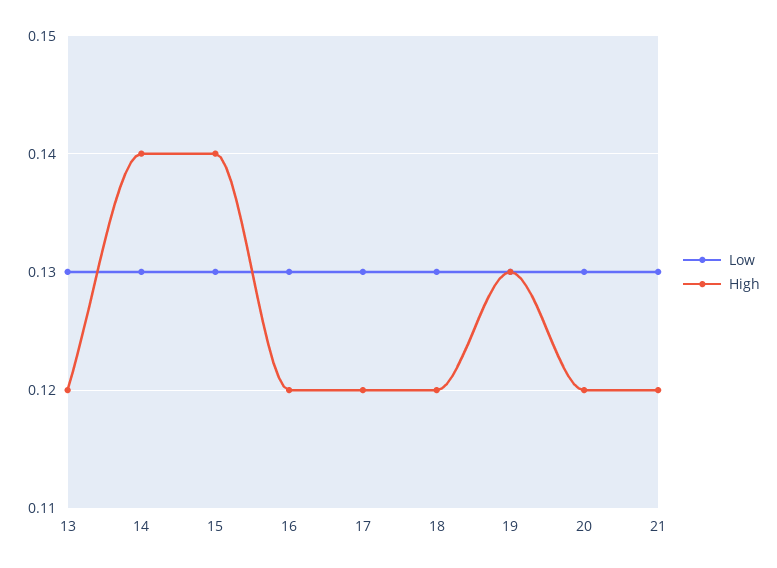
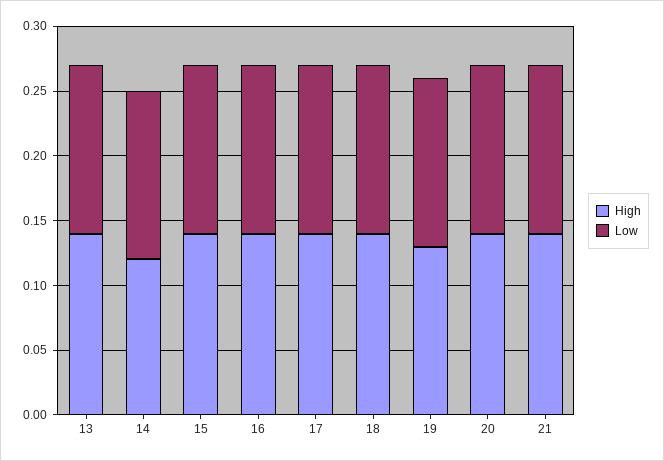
High, 13: 0.12 -> 0.14
High, 14: 0.14 -> 0.12
High, 16: 0.12 -> 0.14
High, 17: 0.12 -> 0.14
High, 18: 0.12 -> 0.14
High, 20: 0.12 -> 0.14
High, 21: 0.12 -> 0.14

